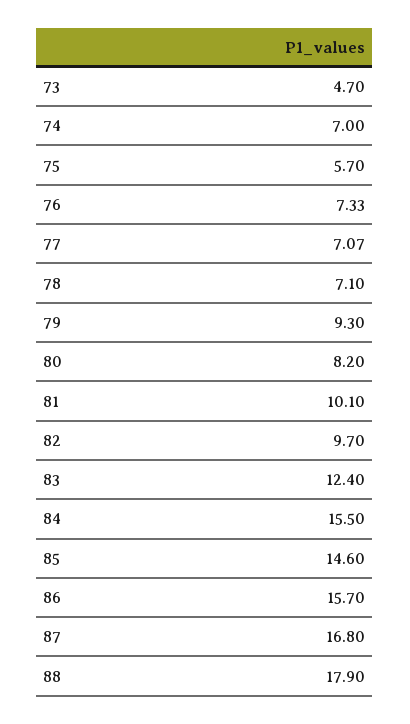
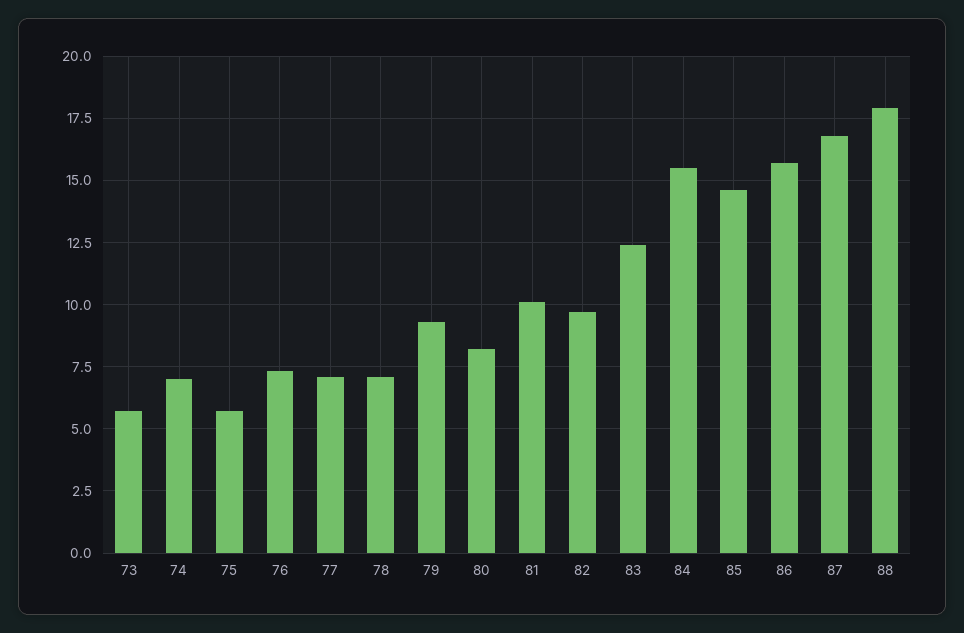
73: 4.7 -> 5.75

